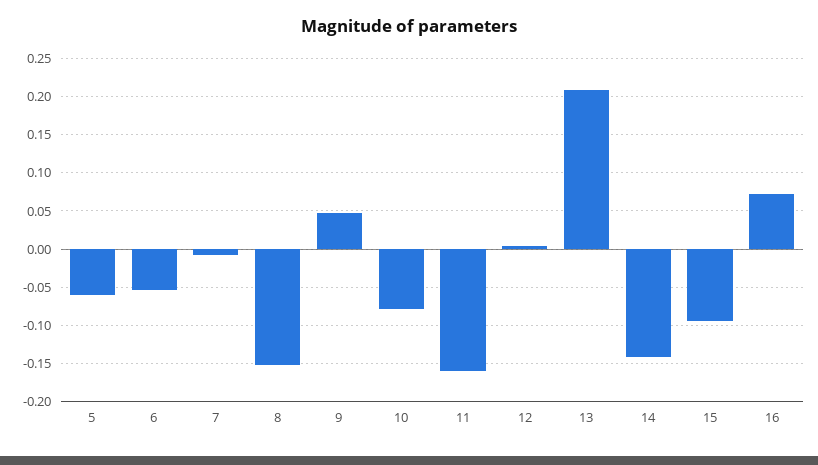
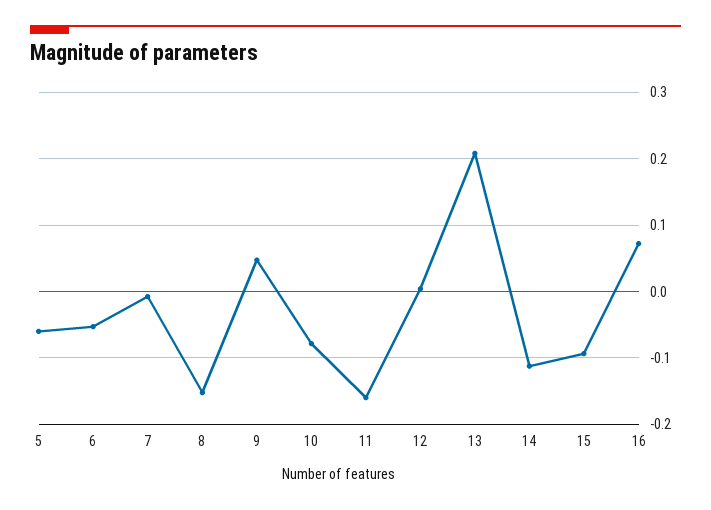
14: -0.14 -> -0.11

